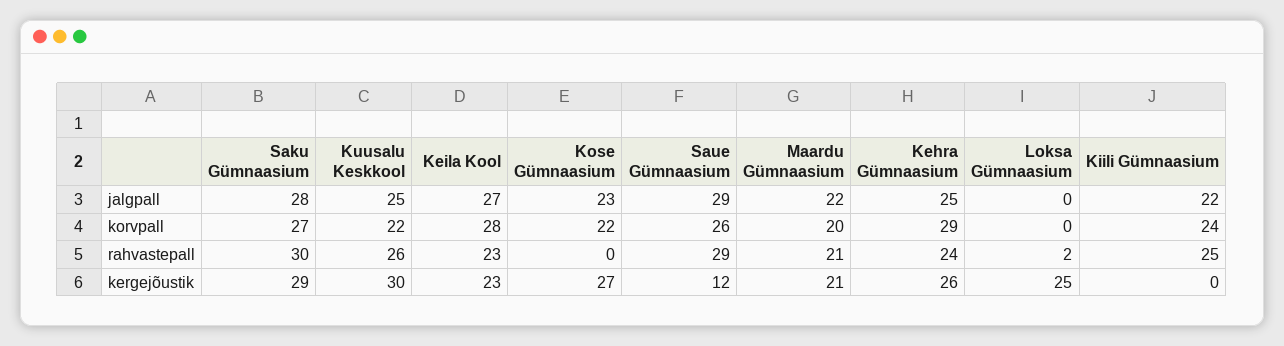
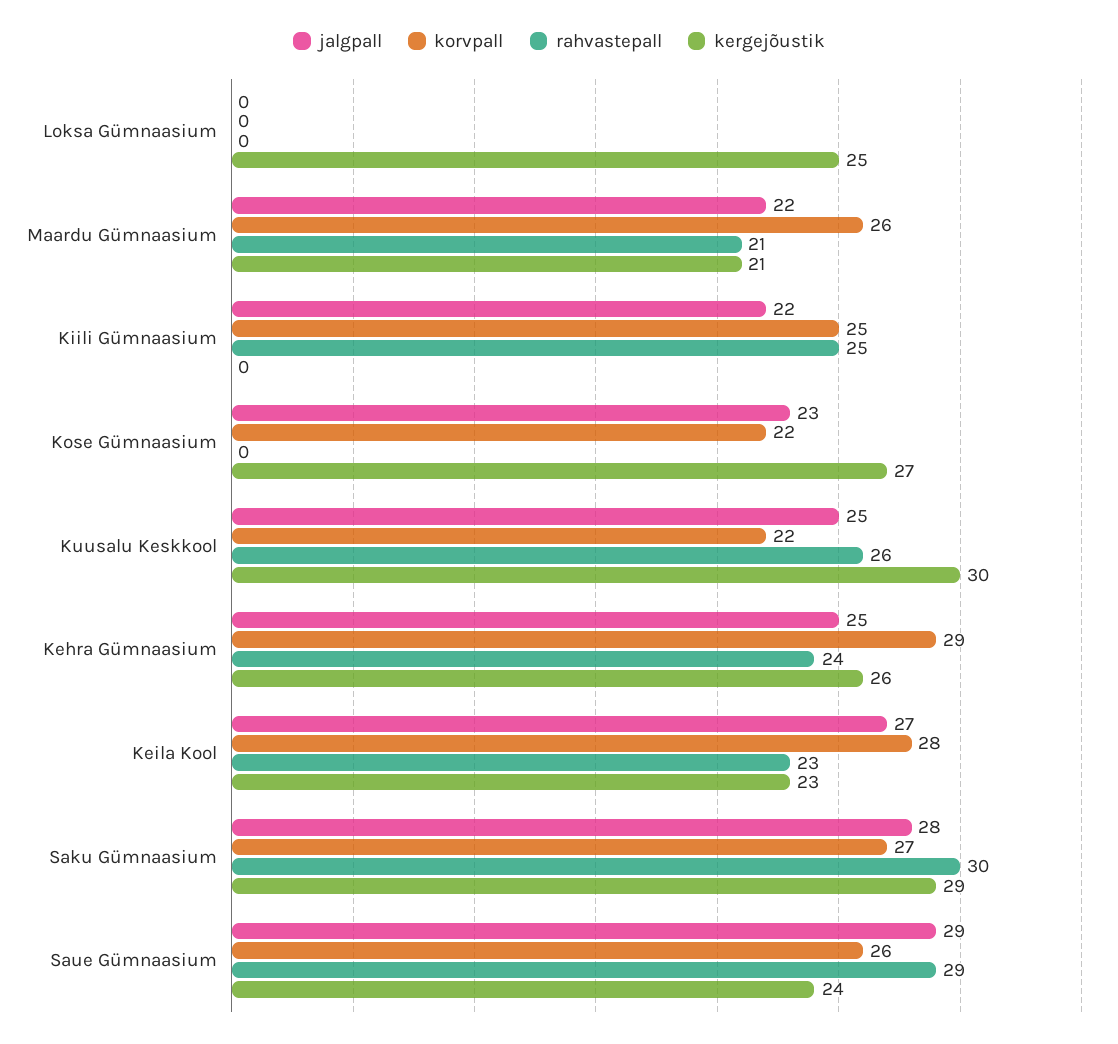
korvpall, Maardu Gümnaasium: 20 -> 26
korvpall, Kiili Gümnaasium: 24 -> 25
rahvastepall, Loksa Gümnaasium: 2 -> 0
kergejõustik, Saue Gümnaasium: 12 -> 24

